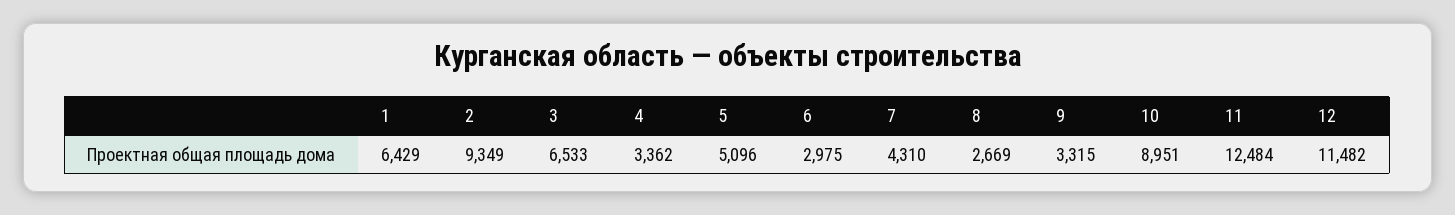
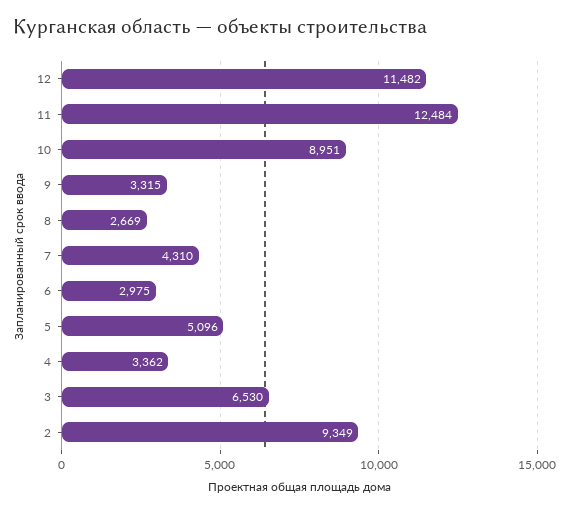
1: 6429 -> none
3: 6533 -> 6530

